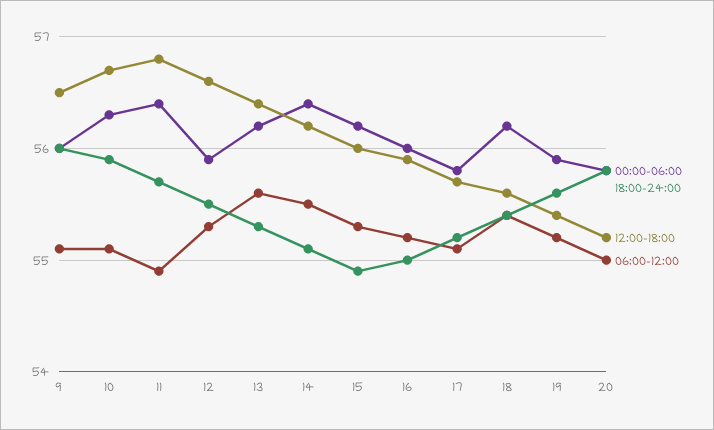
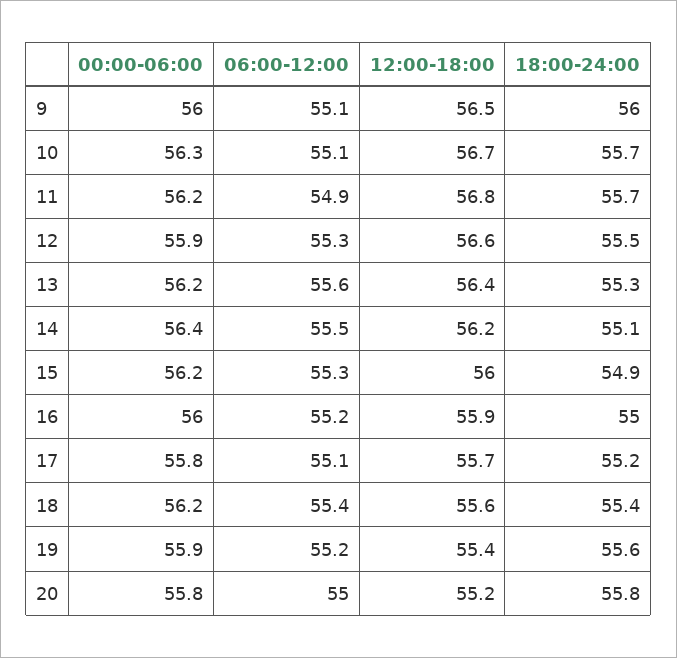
18:00-24:00, 10: 55.9 -> 55.7
00:00-06:00, 11: 56.4 -> 56.2

